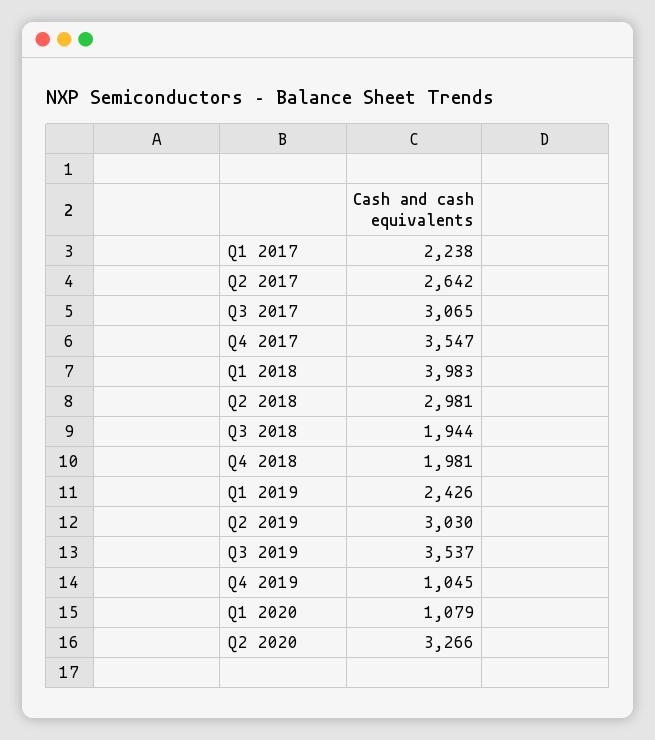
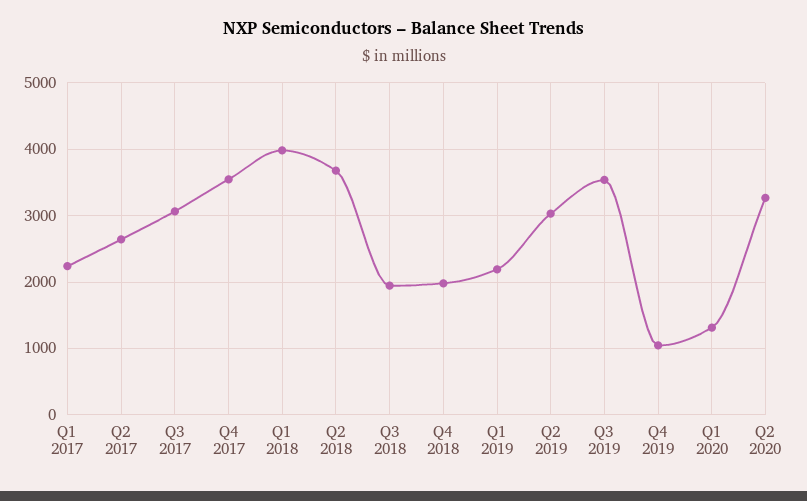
Q2 2018: 2981 -> 3700
Q1 2019: 2426 -> 2200
Q1 2020: 1079 -> 1300

